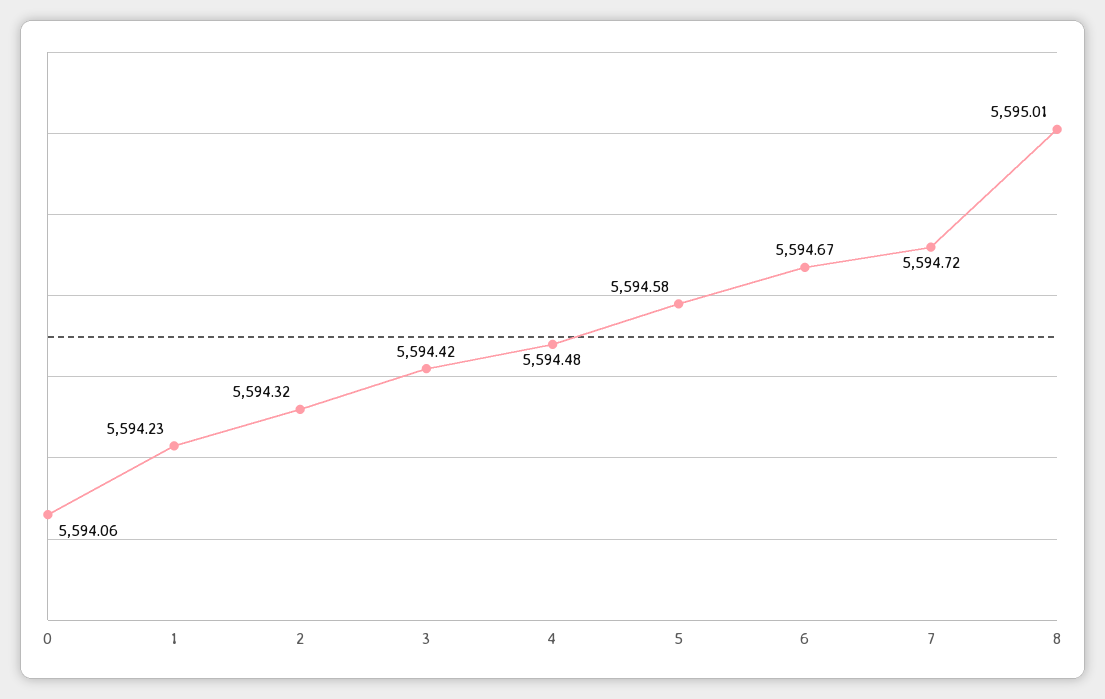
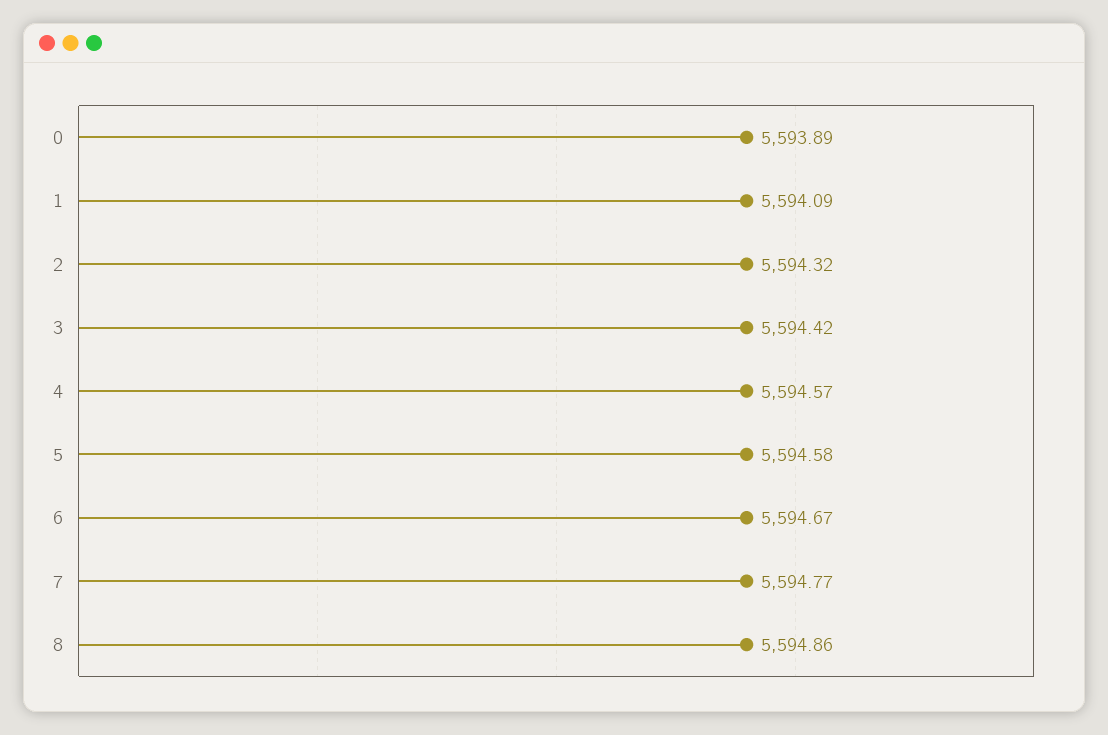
0: 5594.06 -> 5593.89
1: 5594.23 -> 5594.09
4: 5594.48 -> 5594.57
7: 5594.72 -> 5594.77
8: 5595.01 -> 5594.86

